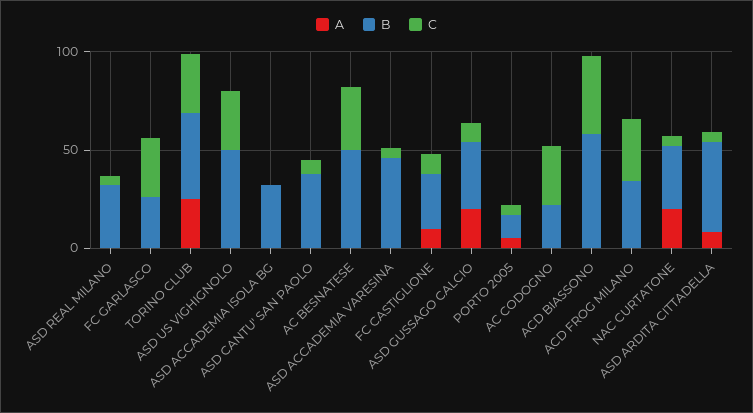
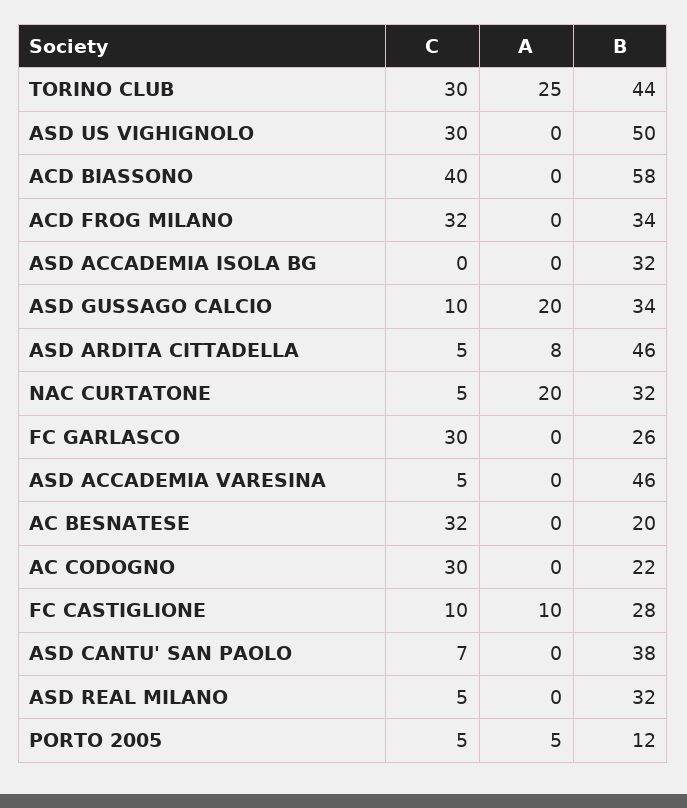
B, AC BESNATESE: 50 -> 20

